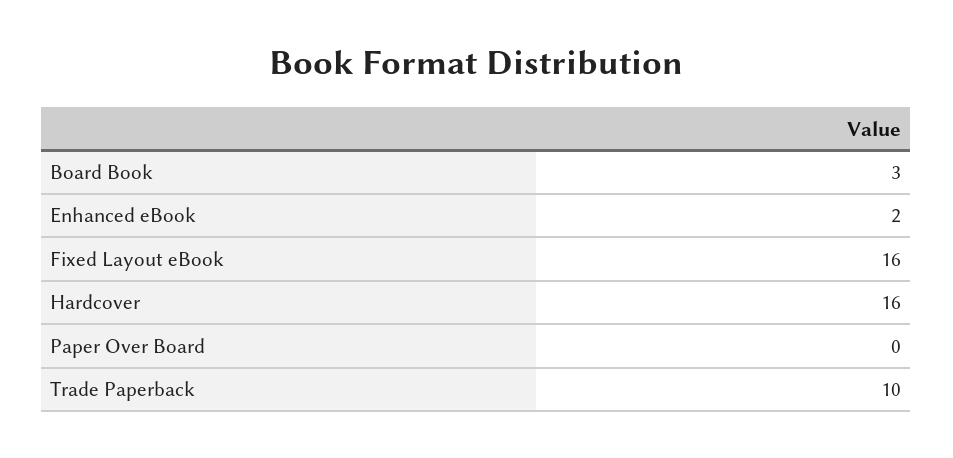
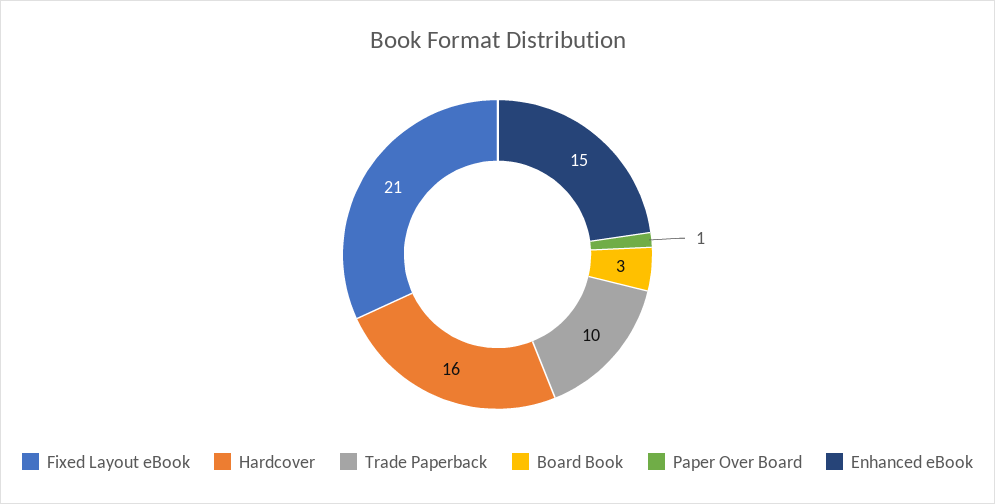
Enhanced eBook: 2 -> 15
Fixed Layout eBook: 16 -> 21
Paper Over Board: 0 -> 1

